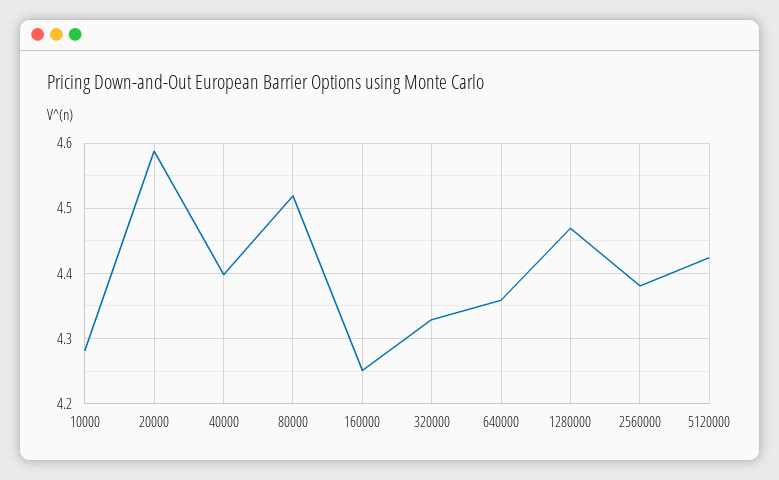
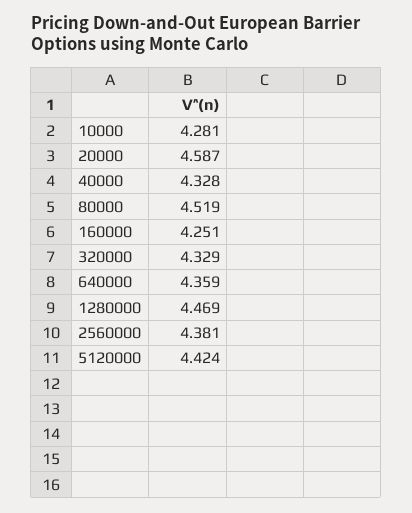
40000: 4.4 -> 4.328

